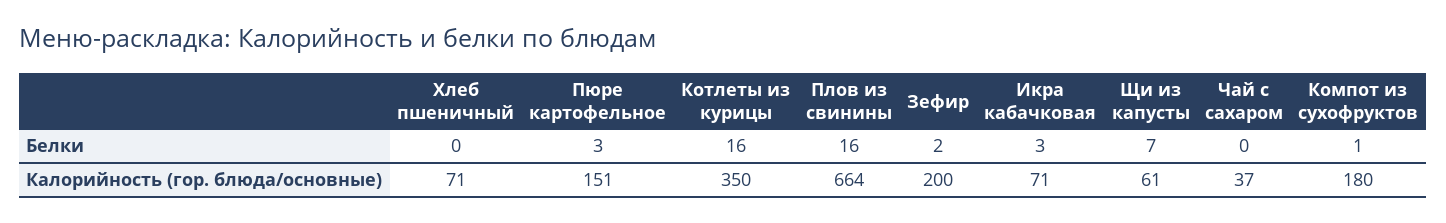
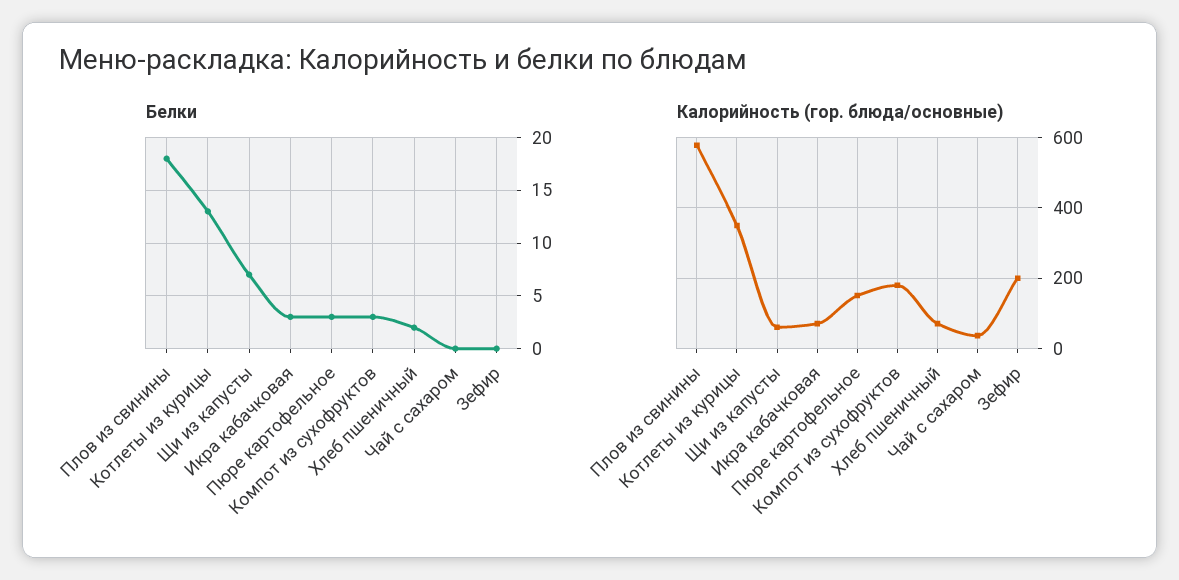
Белки, Хлеб пшеничный: 0 -> 2
Белки, Котлеты из курицы: 16 -> 13
Белки, Плов из свинины: 16 -> 18
Белки, Зефир: 2 -> 0
Белки, Компот из сухофруктов: 1 -> 3
Калорийность (гор. блюда/основные), Плов из свинины: 664 -> 580

